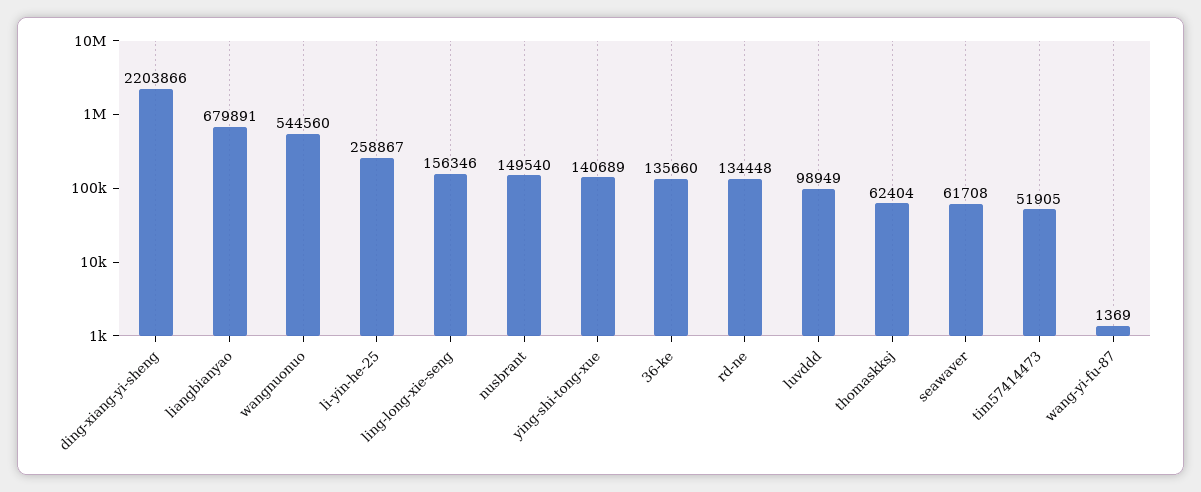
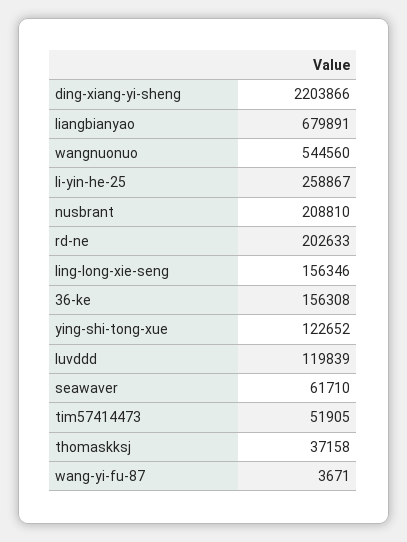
nusbrant: 149540 -> 208810
ying-shi-tong-xue: 140689 -> 122652
36-ke: 135660 -> 156308
rd-ne: 134448 -> 202633
luvddd: 98949 -> 119839
thomaskksj: 62404 -> 37158
seawaver: 61708 -> 61710
wang-yi-fu-87: 1369 -> 3671

